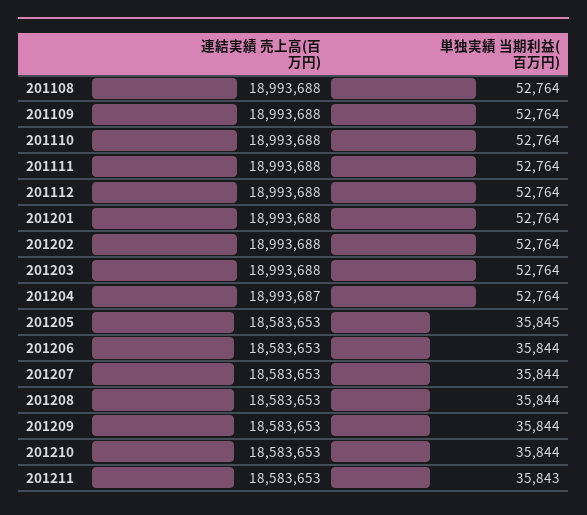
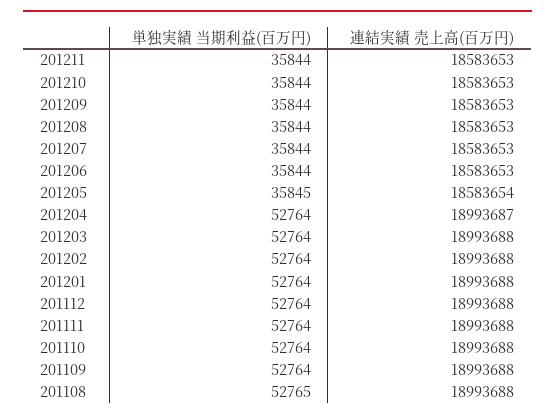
単独実績 当期利益(百万円), 201108: 52764 -> 52765
連結実績 売上高(百万円), 201205: 18583653 -> 18583654
単独実績 当期利益(百万円), 201211: 35843 -> 35844

